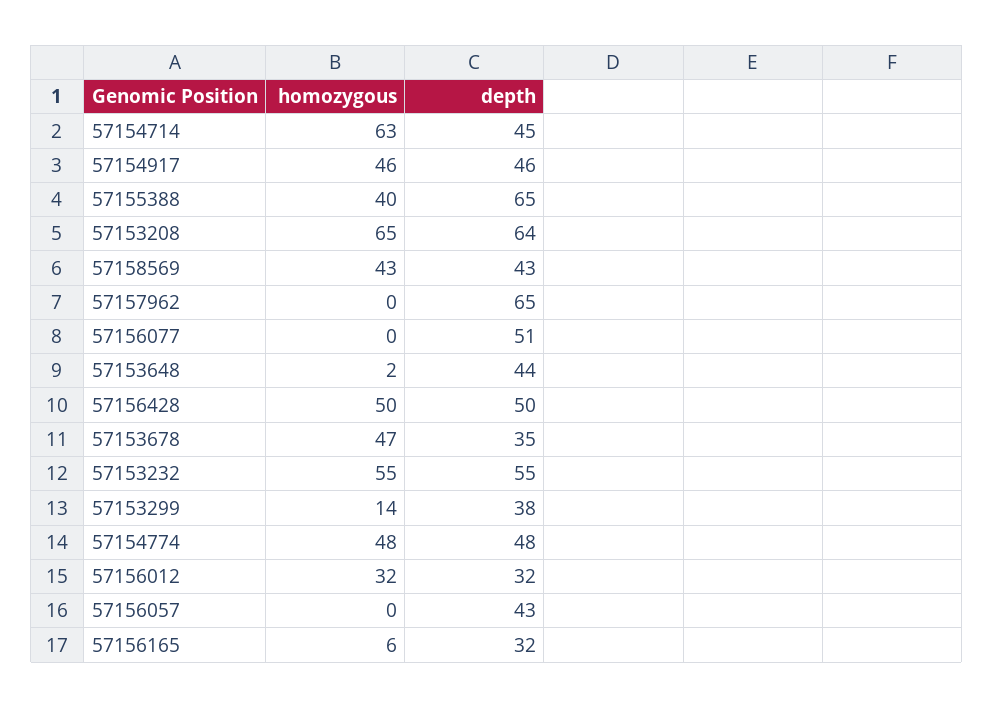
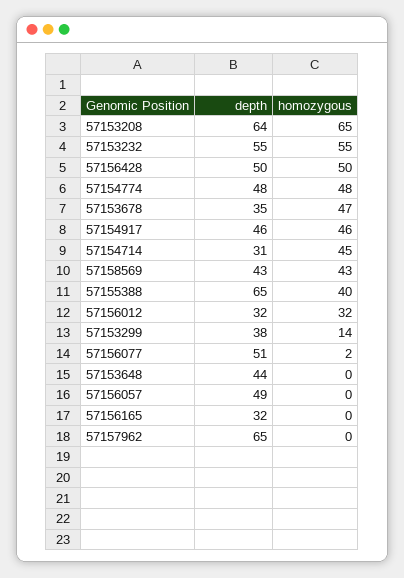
homozygous, 57154714: 63 -> 45
depth, 57154714: 45 -> 31
homozygous, 57156077: 0 -> 2
homozygous, 57153648: 2 -> 0
depth, 57156057: 43 -> 49
homozygous, 57156165: 6 -> 0

